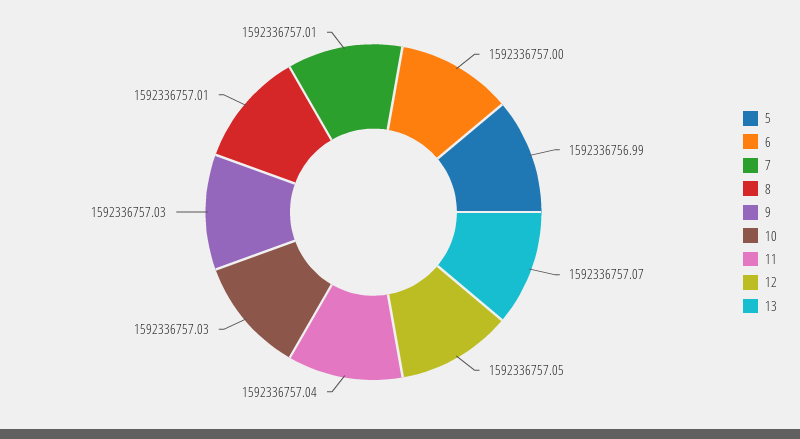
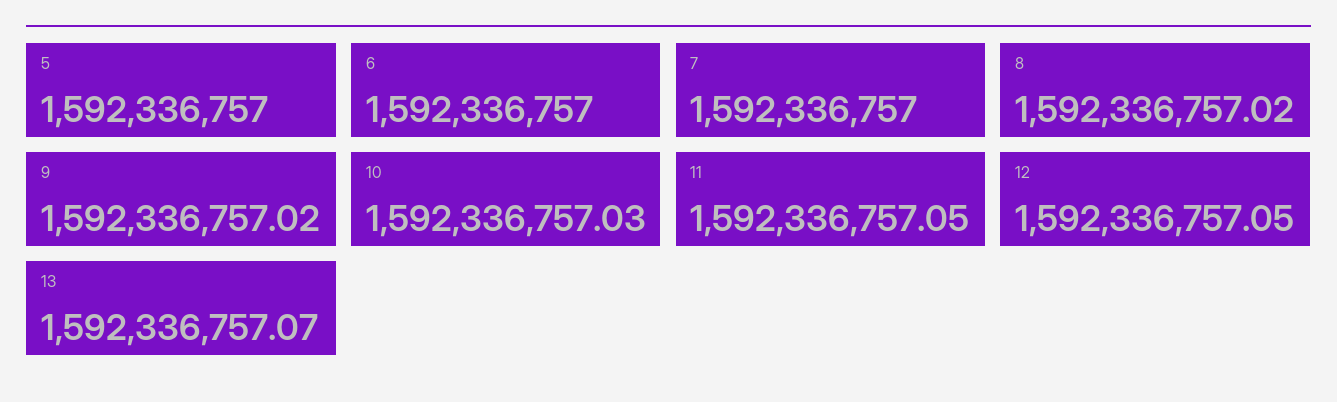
5: 1592336756.99 -> 1592336757
7: 1592336757.01 -> 1592336757
8: 1592336757.01 -> 1592336757.02
9: 1592336757.03 -> 1592336757.02
11: 1592336757.04 -> 1592336757.05

